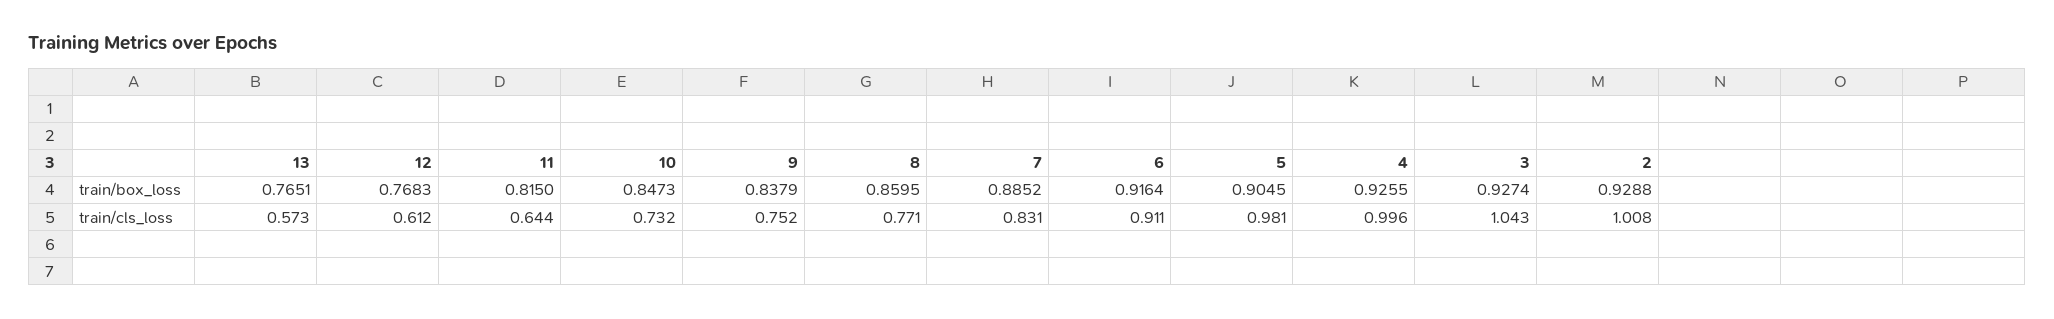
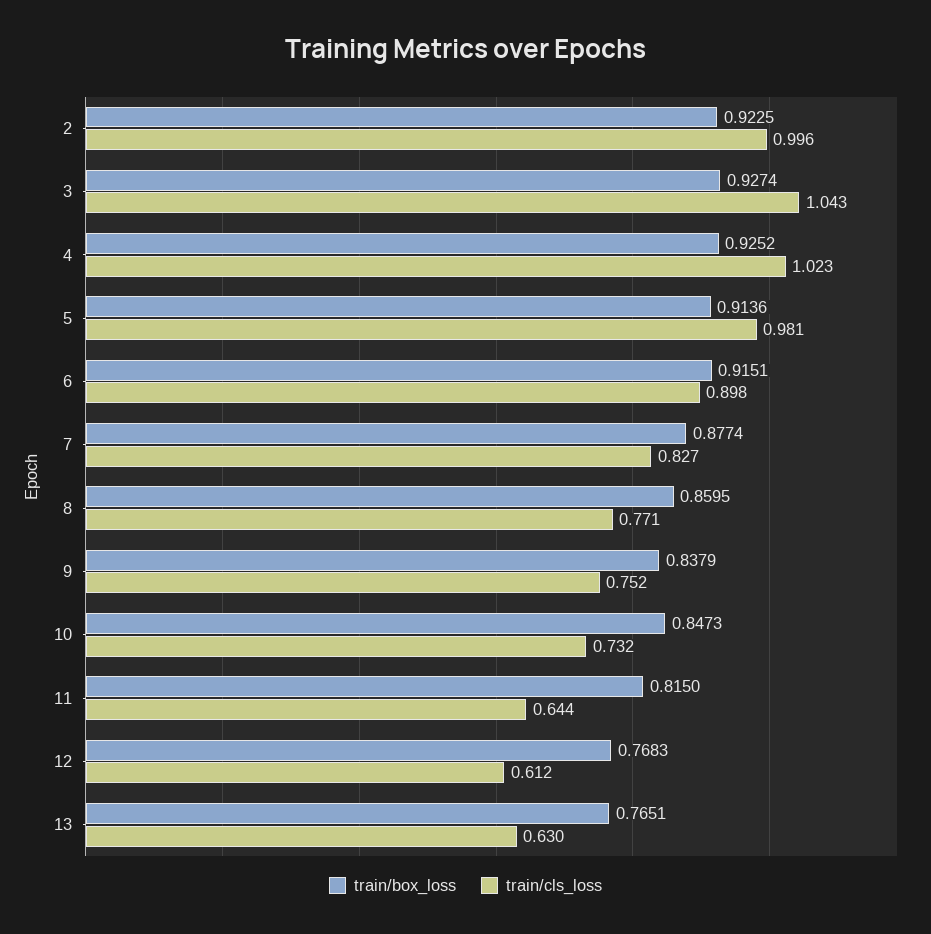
train/box_loss, 7: 0.8852 -> 0.8774
train/box_loss, 6: 0.9164 -> 0.9151
train/box_loss, 5: 0.9045 -> 0.9136
train/box_loss, 4: 0.9255 -> 0.9252
train/box_loss, 2: 0.9288 -> 0.9225
train/cls_loss, 13: 0.573 -> 0.63
train/cls_loss, 7: 0.831 -> 0.827
train/cls_loss, 6: 0.911 -> 0.898
train/cls_loss, 4: 0.996 -> 1.023
train/cls_loss, 2: 1.008 -> 0.996

